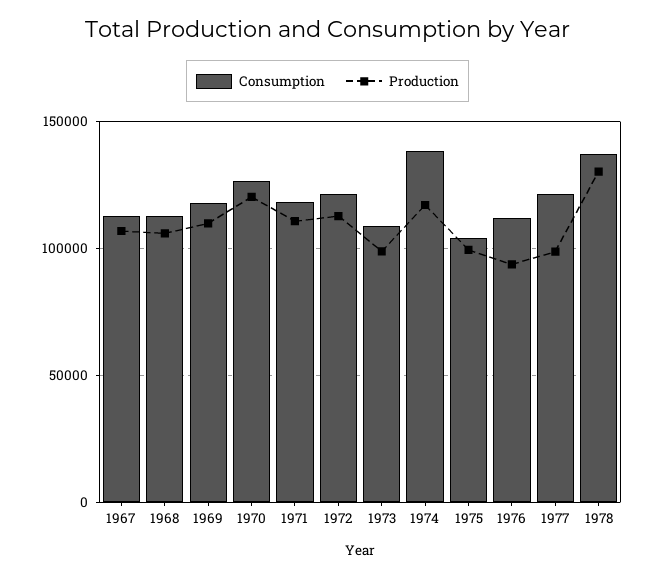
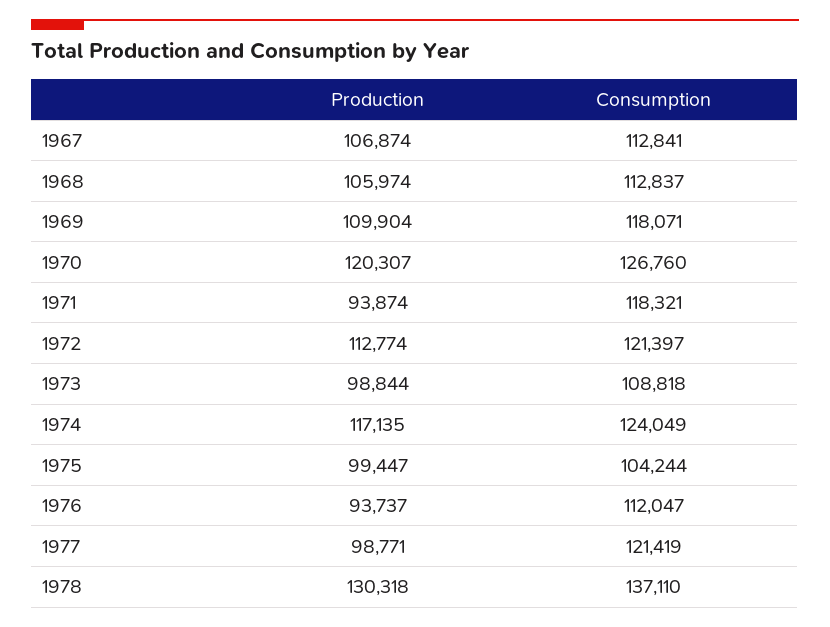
Production, 1971: 110000 -> 93874
Consumption, 1974: 140000 -> 124049

